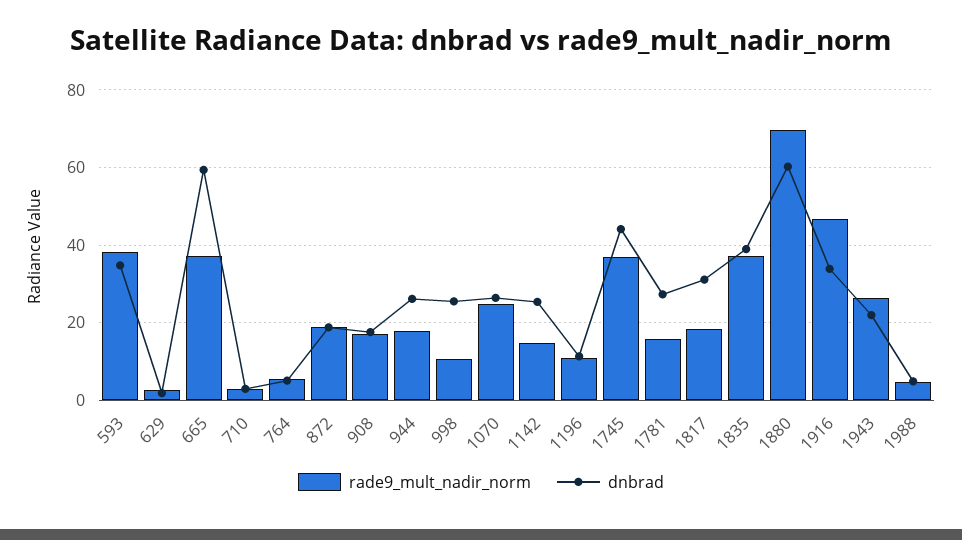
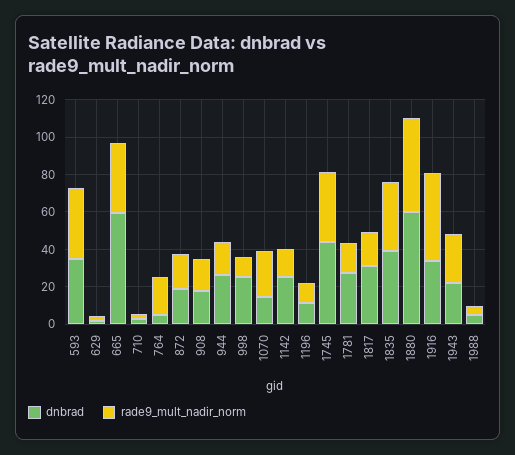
rade9_mult_nadir_norm, 764: 6 -> 20
dnbrad, 1070: 26 -> 15
rade9_mult_nadir_norm, 1880: 70 -> 50

